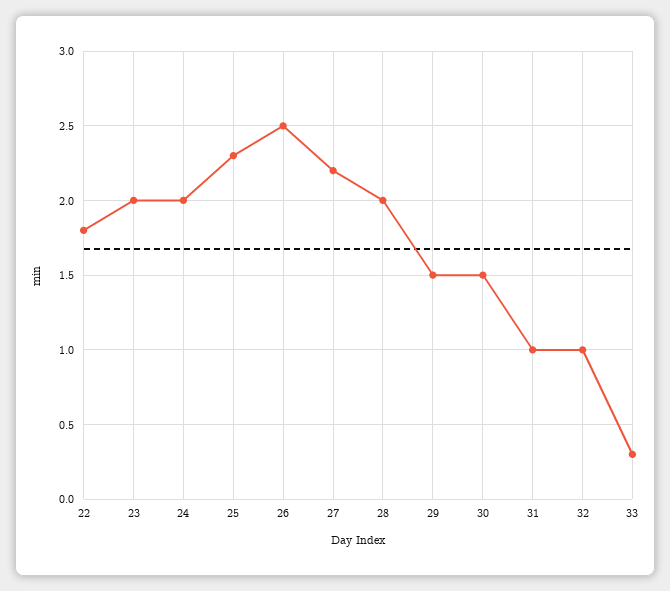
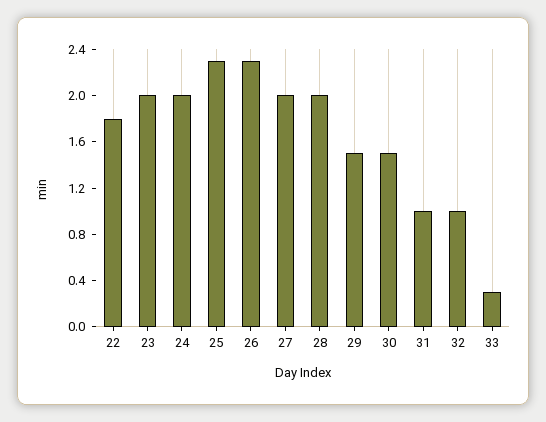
26: 2.5 -> 2.3
27: 2.2 -> 2

